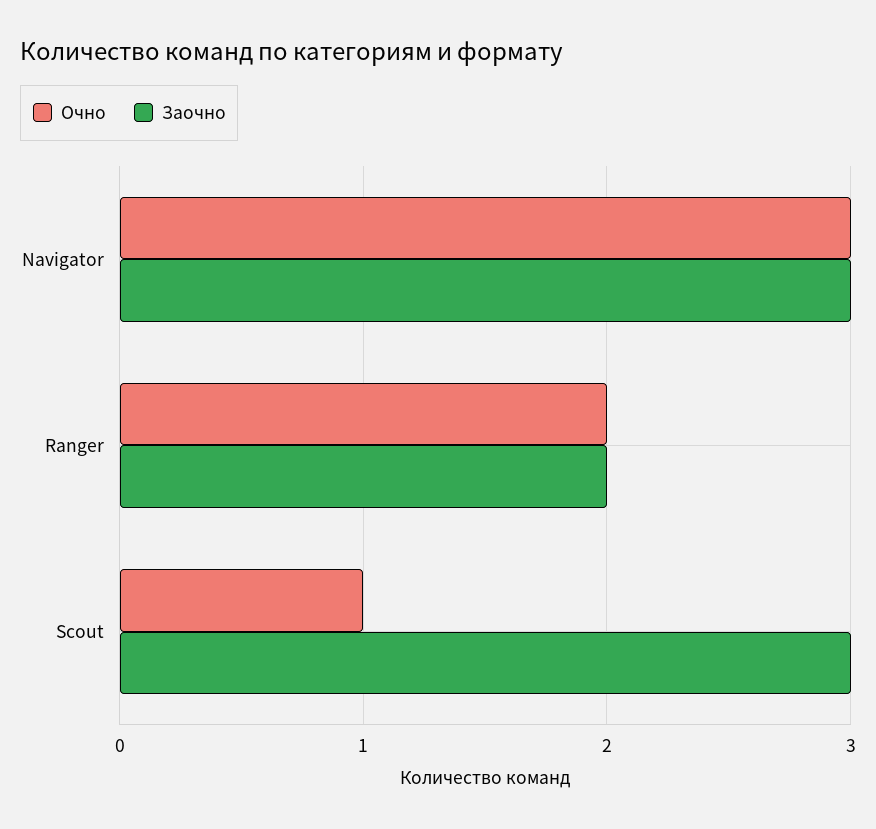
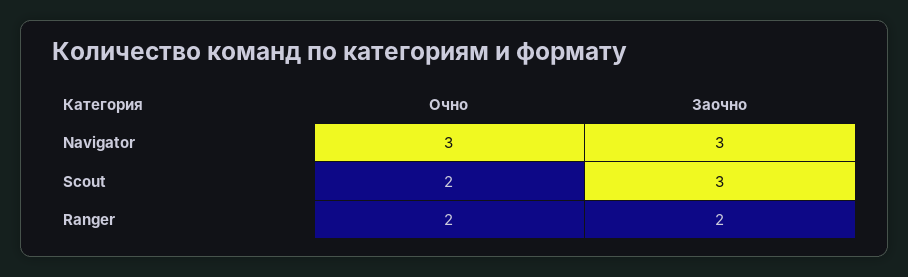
Очно, Scout: 1 -> 2

